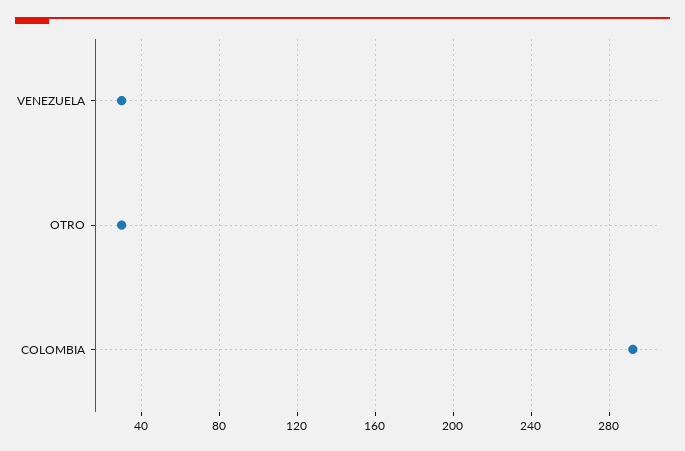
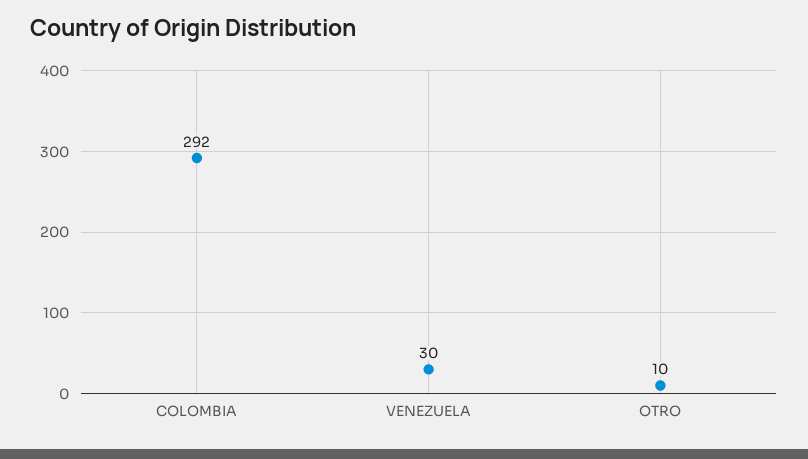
OTRO: 30 -> 10

